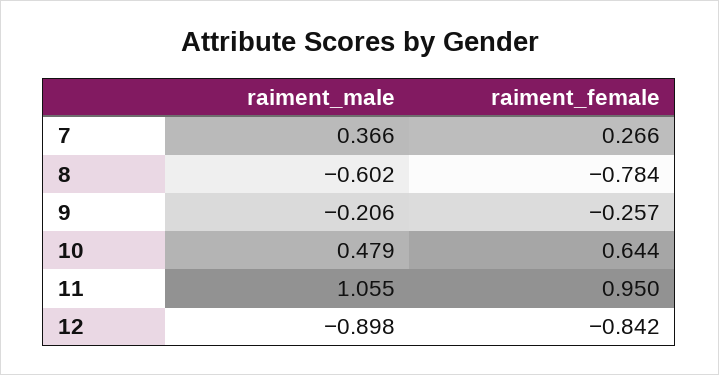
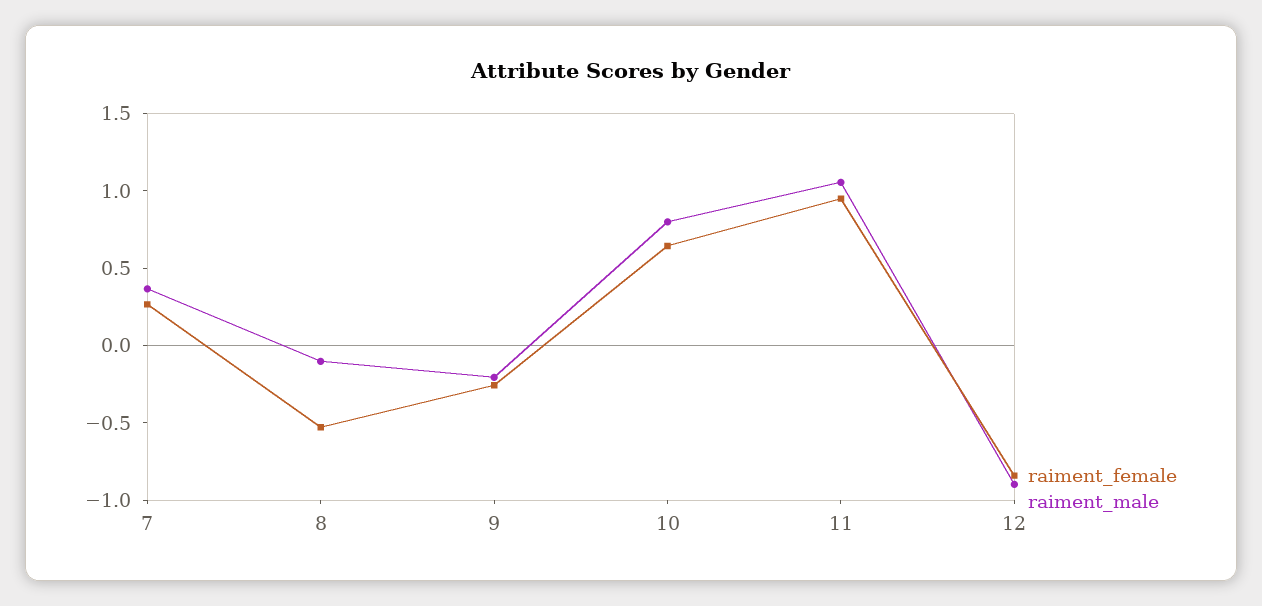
raiment_male, 8: -0.602 -> -0.1
raiment_female, 8: -0.784 -> -0.5
raiment_male, 10: 0.479 -> 0.8

